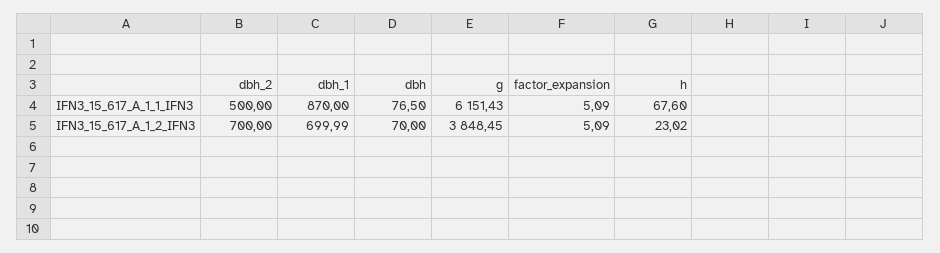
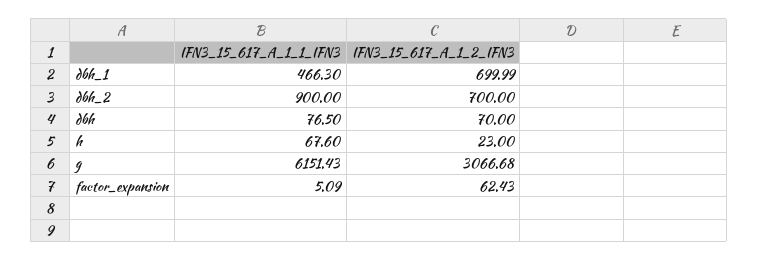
dbh_2, IFN3_15_617_A_1_1_IFN3: 500 -> 900
dbh_1, IFN3_15_617_A_1_1_IFN3: 870 -> 466.3
g, IFN3_15_617_A_1_2_IFN3: 3848.45 -> 3066.68
factor_expansion, IFN3_15_617_A_1_2_IFN3: 5.09 -> 62.43
h, IFN3_15_617_A_1_2_IFN3: 23.02 -> 23

